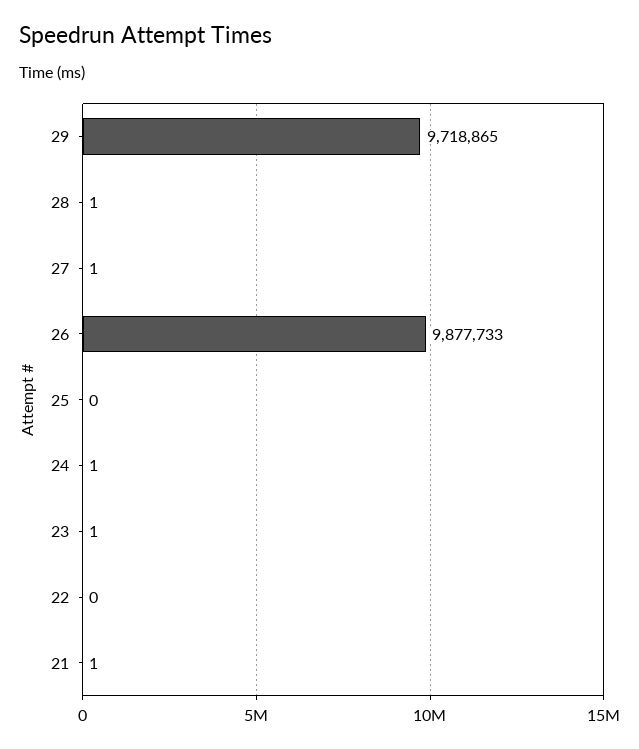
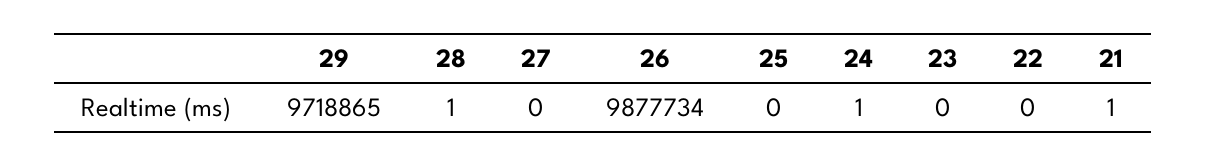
27: 1 -> 0
26: 9877733 -> 9877734
23: 1 -> 0

